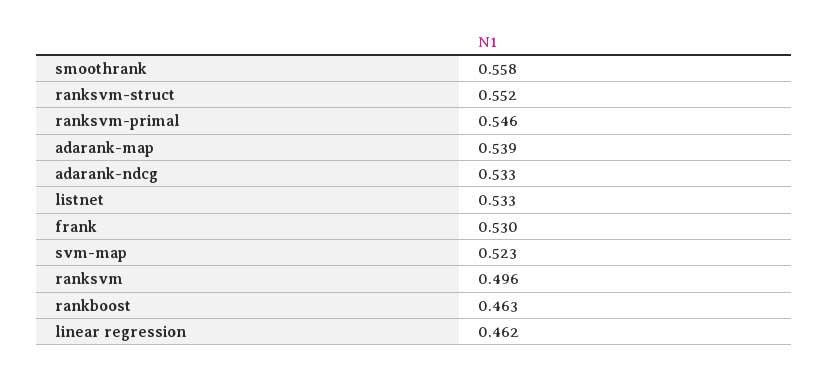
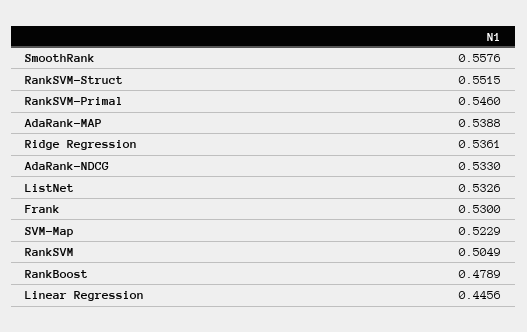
ranksvm: 0.496 -> 0.5049
rankboost: 0.463 -> 0.4789
linear regression: 0.462 -> 0.4456
Ridge Regression: none -> 0.5361

